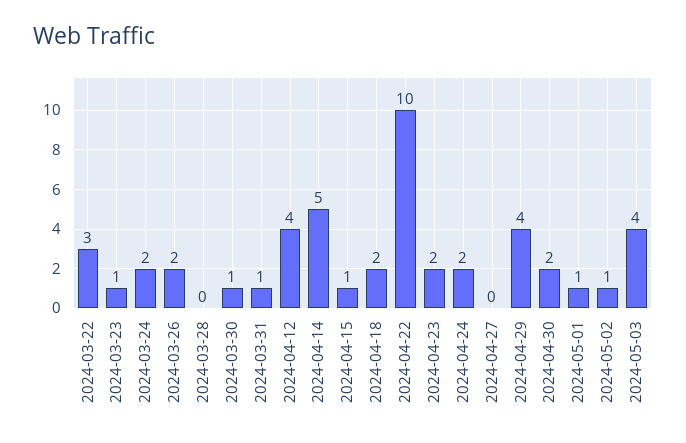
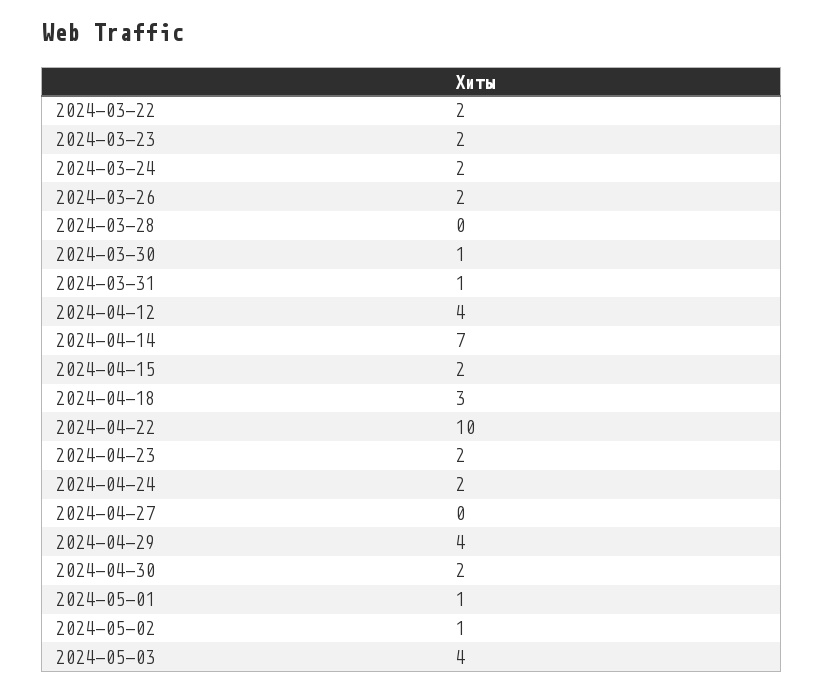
2024-03-22: 3 -> 2
2024-03-23: 1 -> 2
2024-04-14: 5 -> 7
2024-04-15: 1 -> 2
2024-04-18: 2 -> 3

